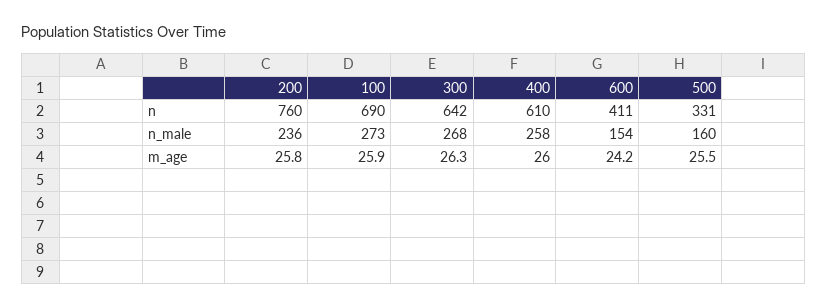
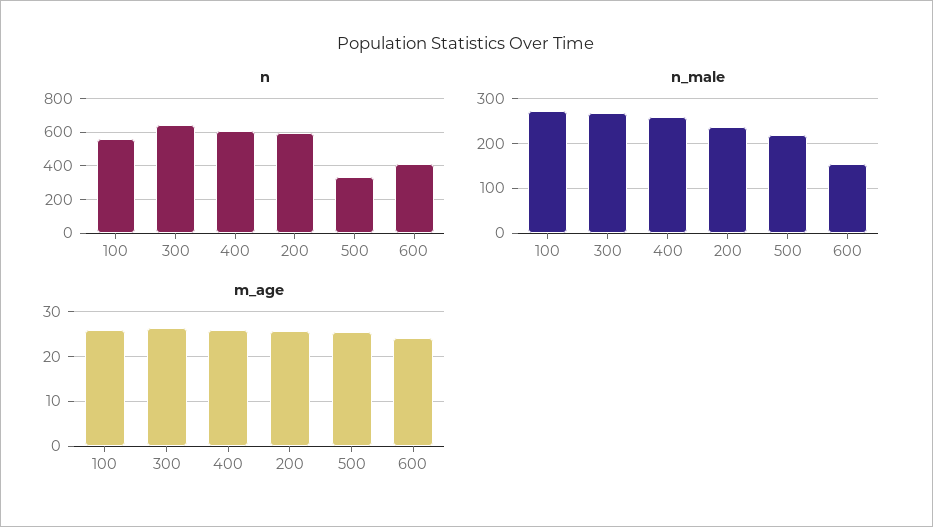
n, 200: 760 -> 600
n, 100: 690 -> 550
n_male, 500: 160 -> 220

